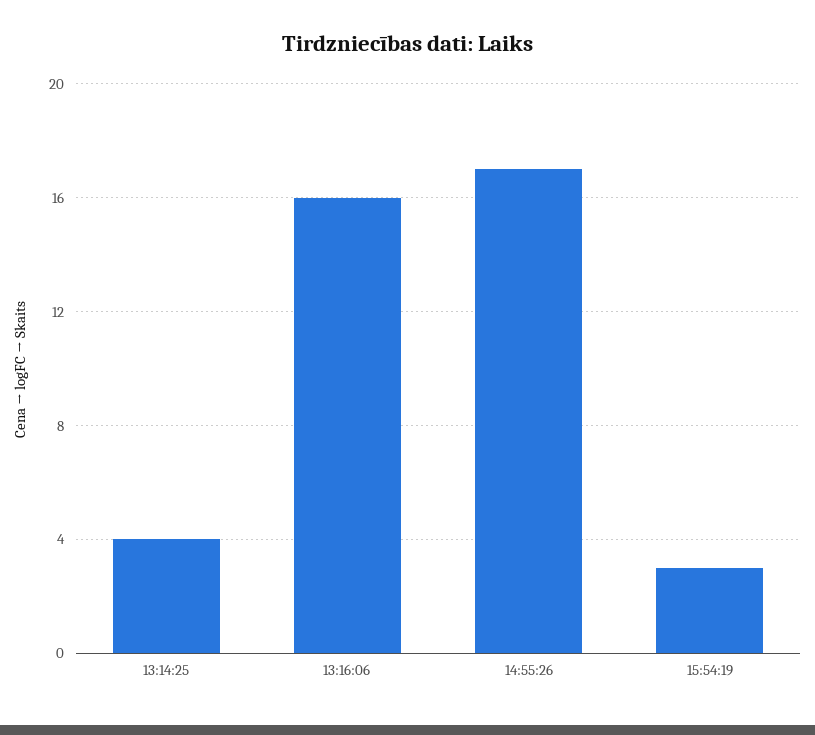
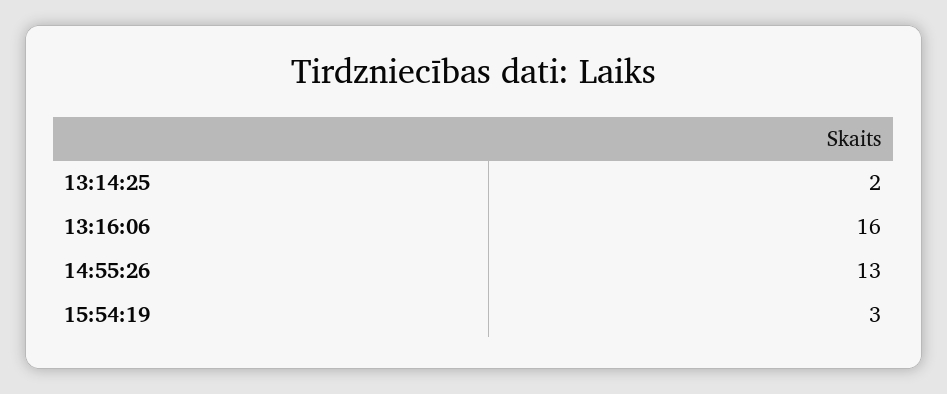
13:14:25: 4 -> 2
14:55:26: 17 -> 13

